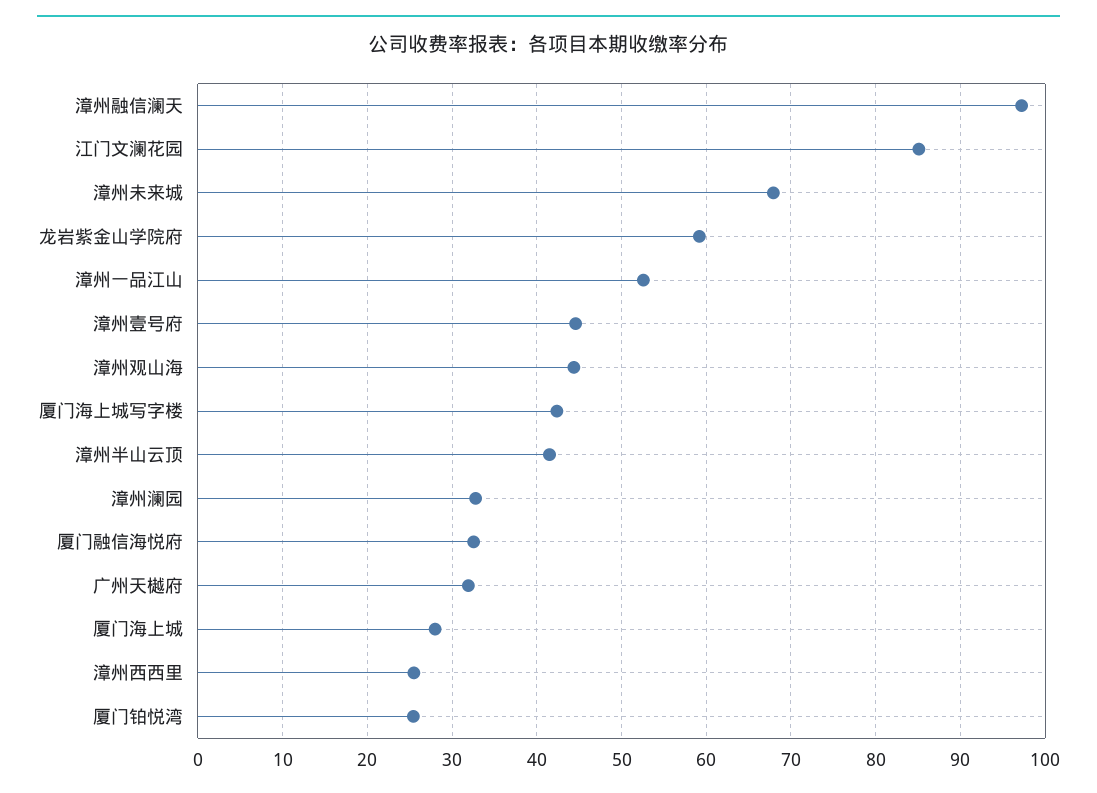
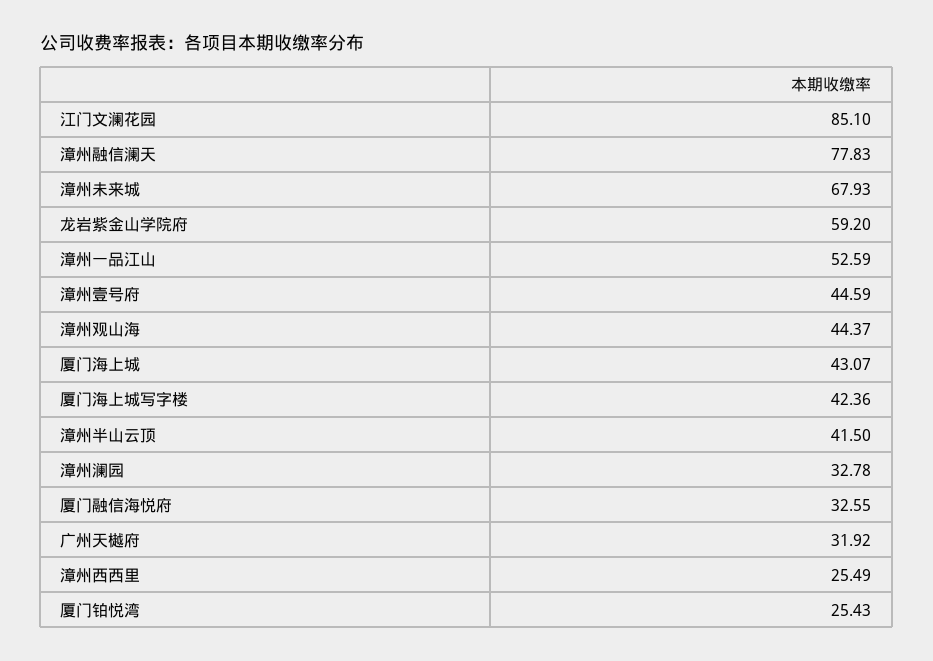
漳州融信澜天: 97 -> 77.83
厦门海上城: 28 -> 43.07

